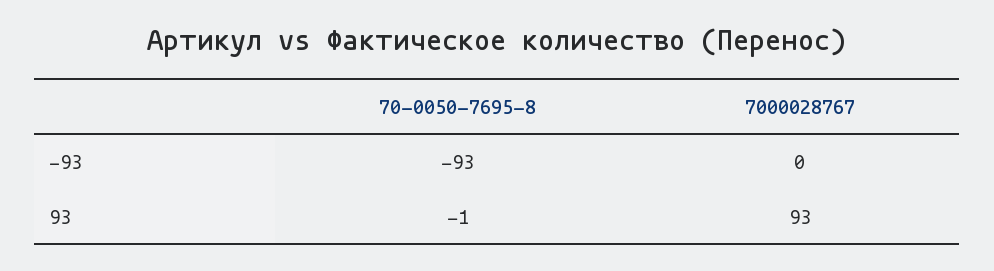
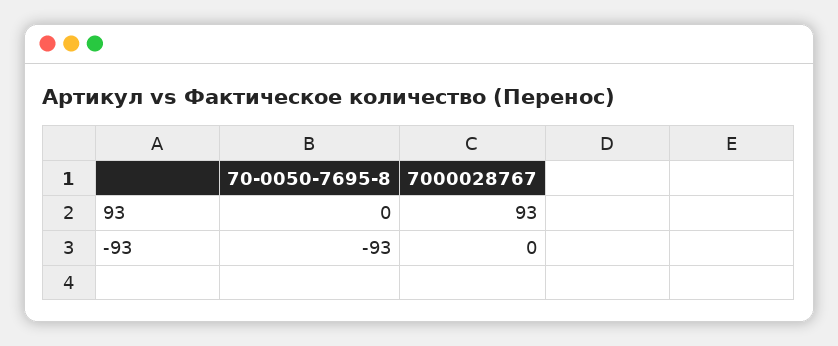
70-0050-7695-8, 93: -1 -> 0

